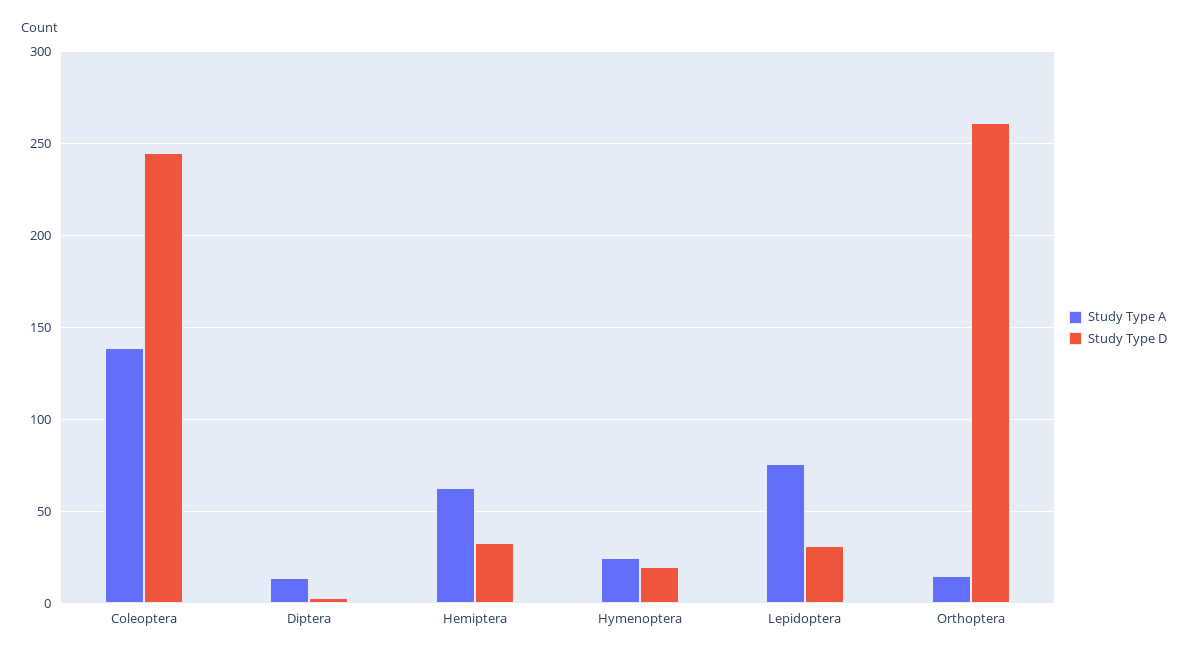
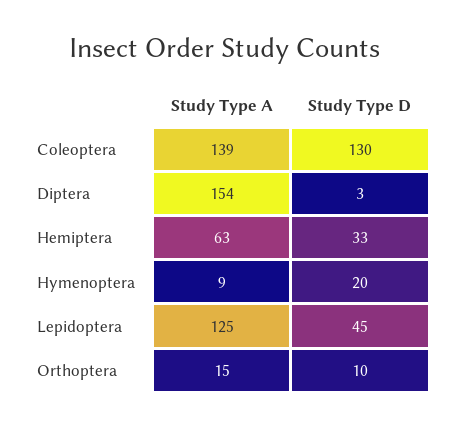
Study Type D, Coleoptera: 245 -> 130
Study Type A, Diptera: 15 -> 154
Study Type A, Hymenoptera: 25 -> 9
Study Type A, Lepidoptera: 75 -> 125
Study Type D, Lepidoptera: 30 -> 45
Study Type D, Orthoptera: 260 -> 10

